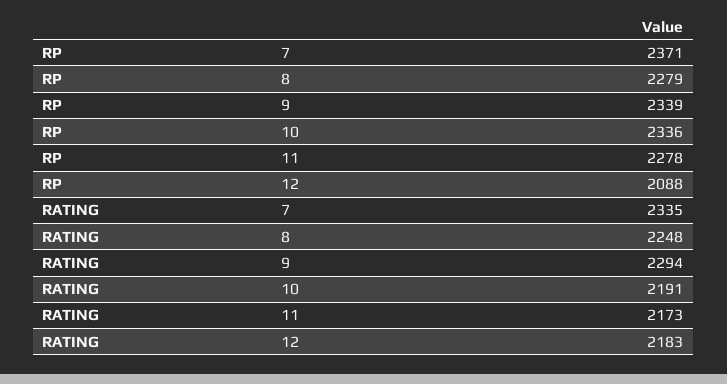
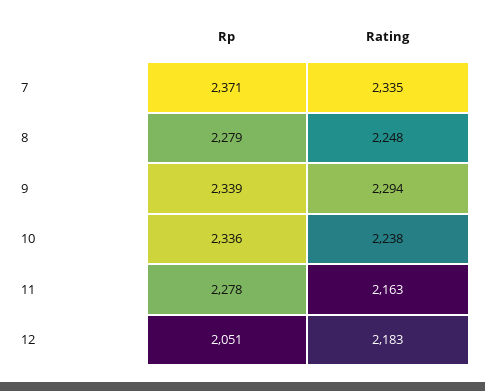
RP, 12: 2088 -> 2051
RATING, 10: 2191 -> 2238
RATING, 11: 2173 -> 2163

